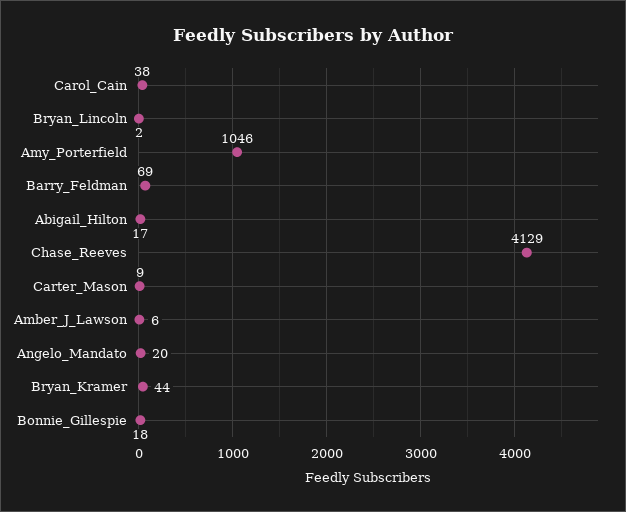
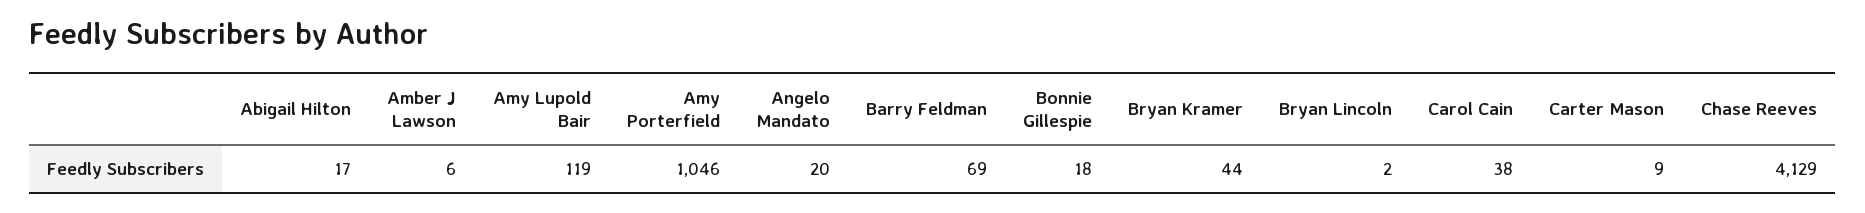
Amy Lupold Bair: none -> 119

